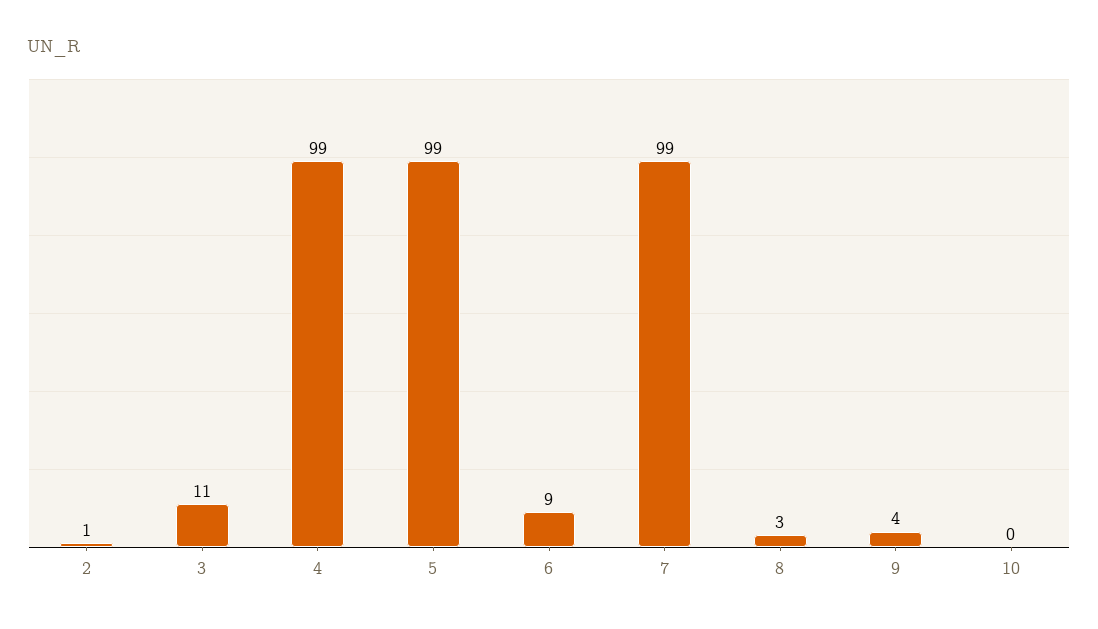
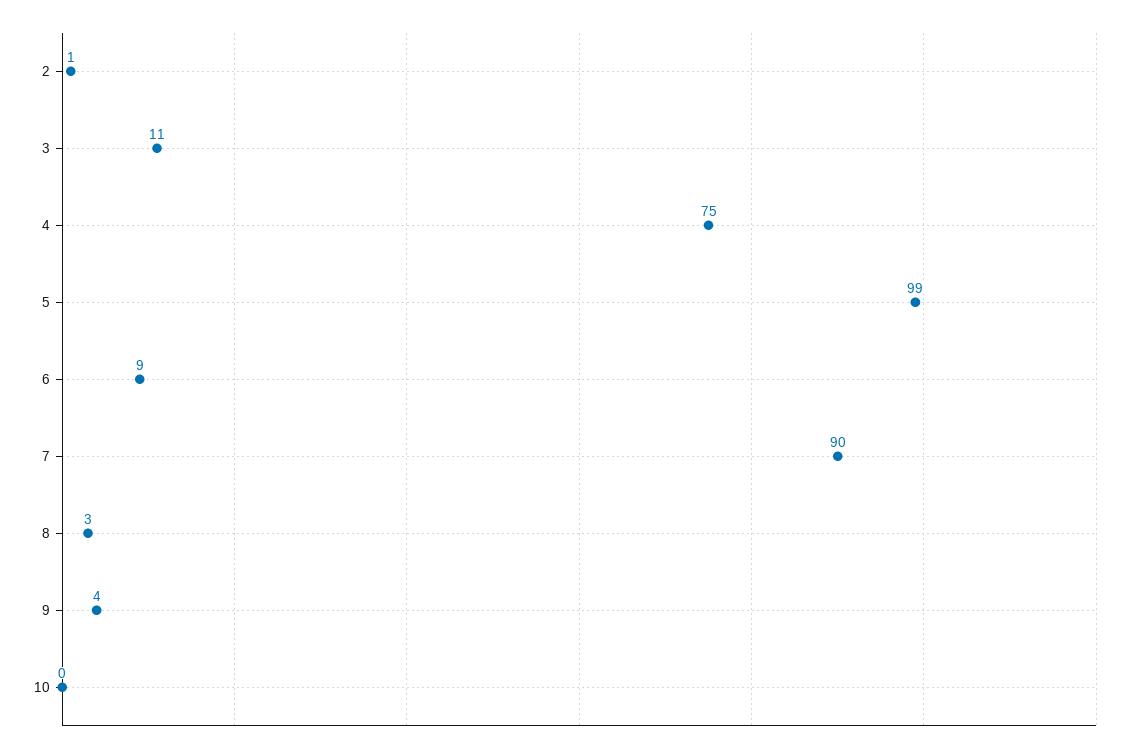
4: 99 -> 75
7: 99 -> 90

